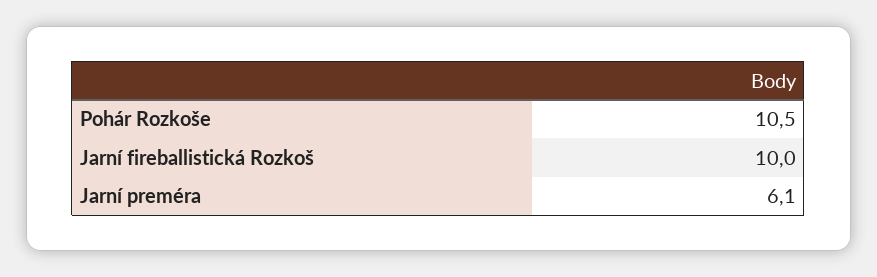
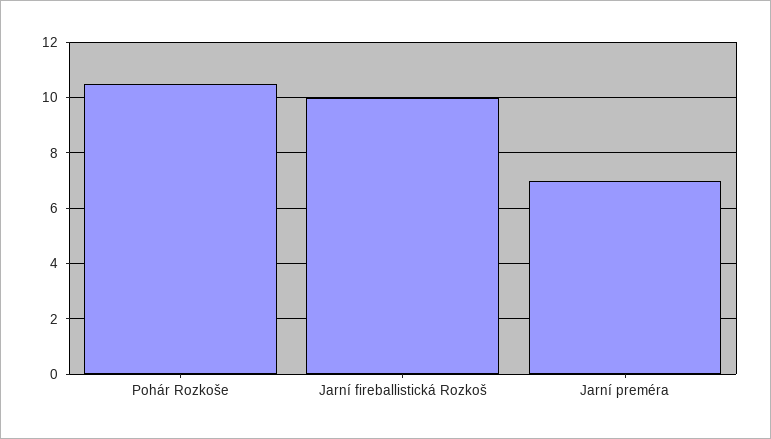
Jarní preméra: 6.1 -> 7

